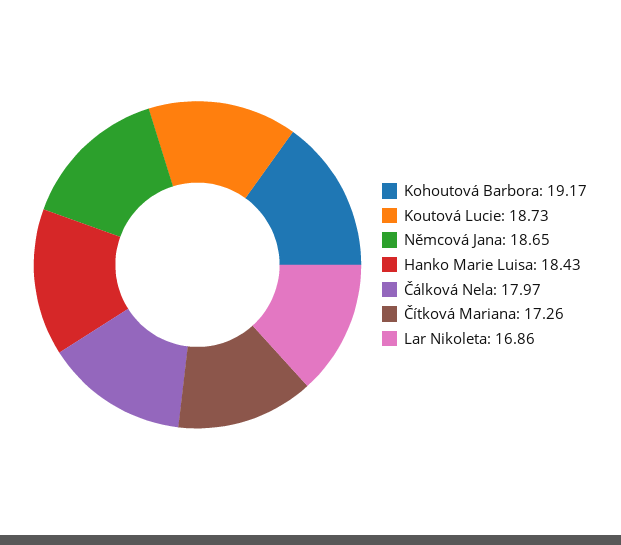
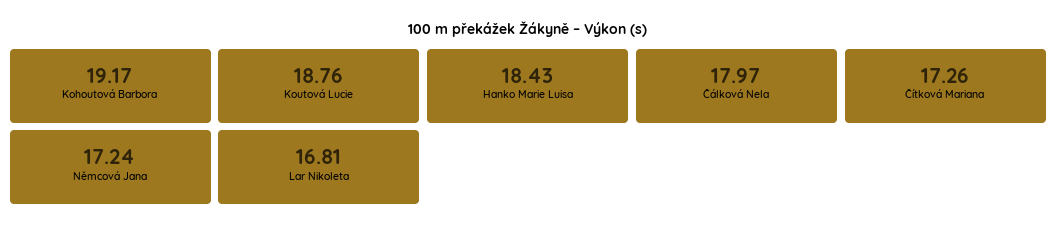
Koutová Lucie: 18.73 -> 18.76
Němcová Jana: 18.65 -> 17.24
Lar Nikoleta: 16.86 -> 16.81

